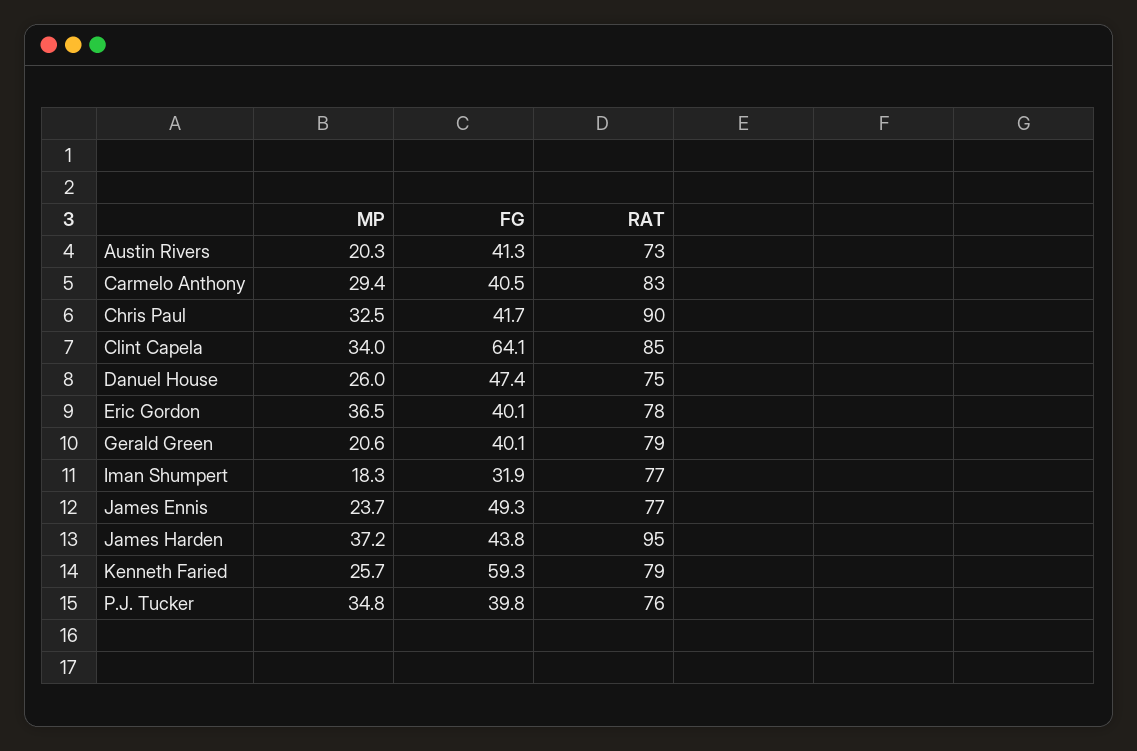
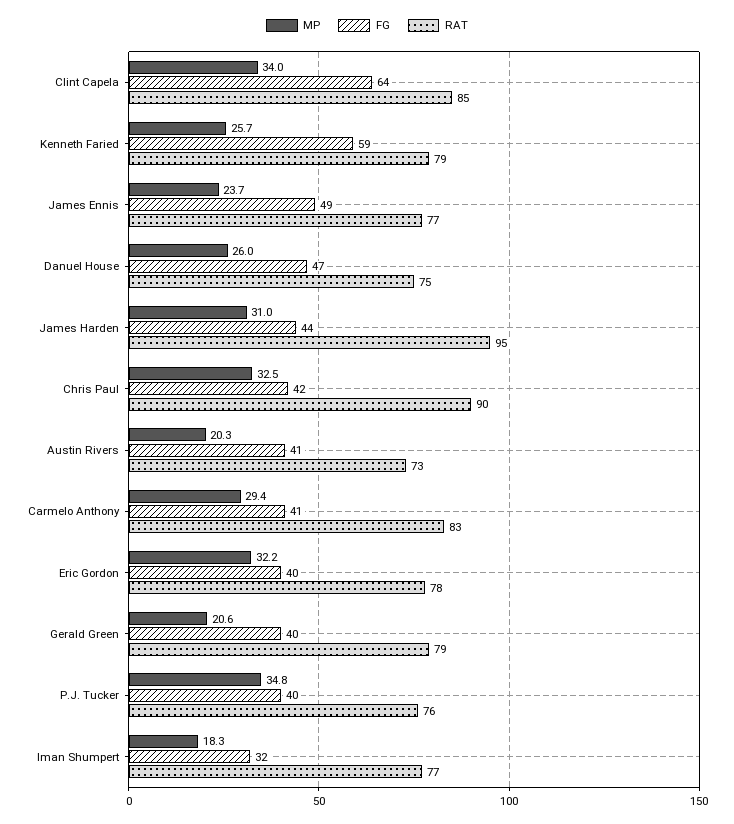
MP, Eric Gordon: 36.5 -> 32.2
MP, James Harden: 37.2 -> 31

